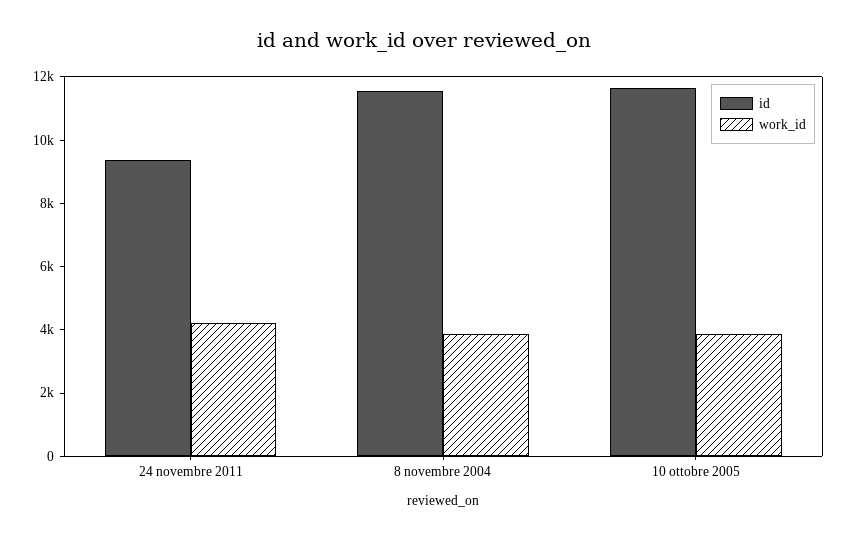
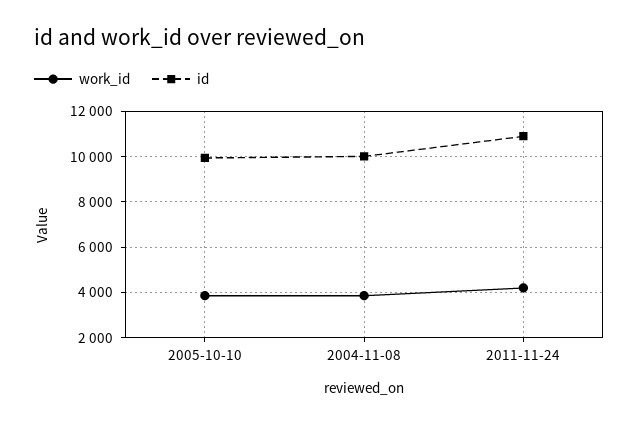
id, 24 novembre 2011: 9500 -> 11000
id, 8 novembre 2004: 11500 -> 10000
id, 10 ottobre 2005: 11500 -> 10000

